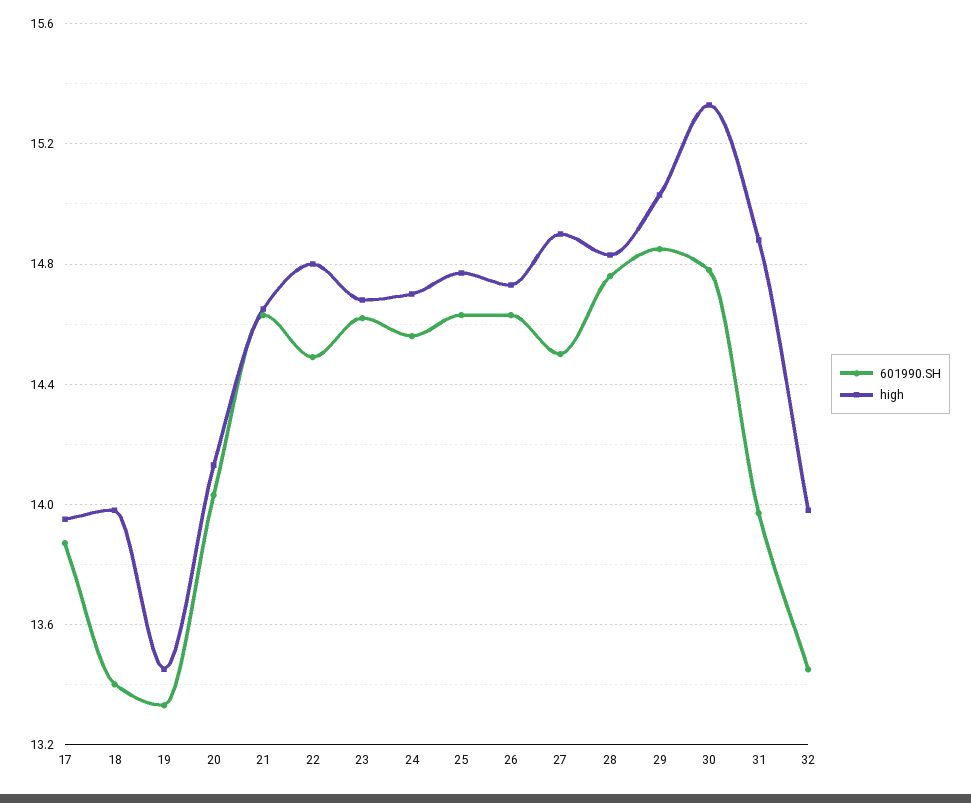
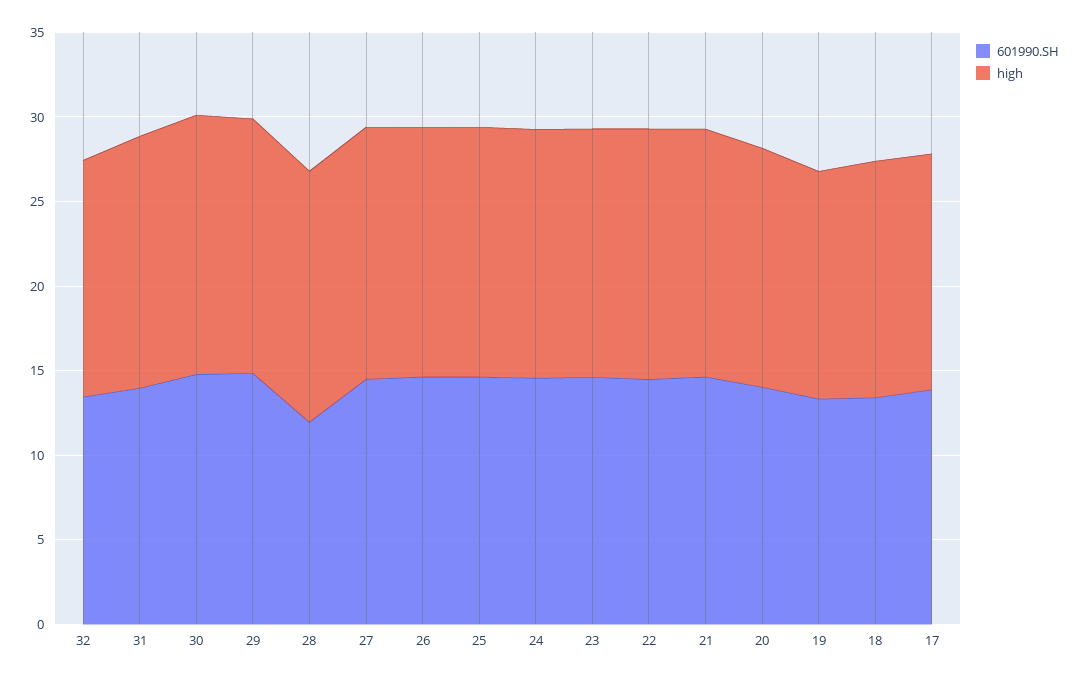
601990.SH, 28: 14.75 -> 12

